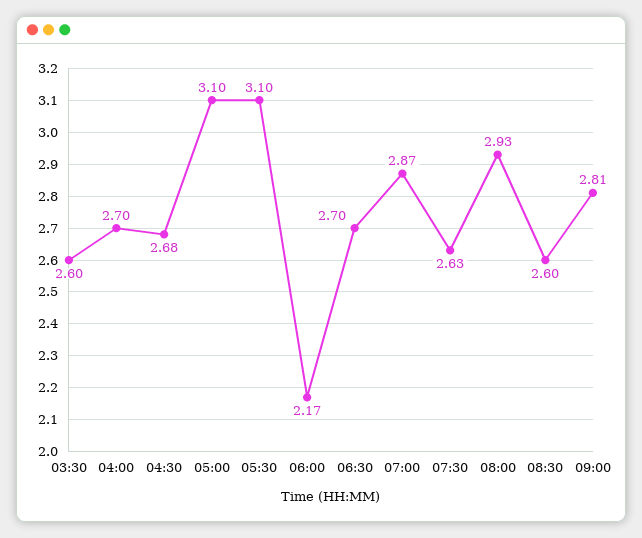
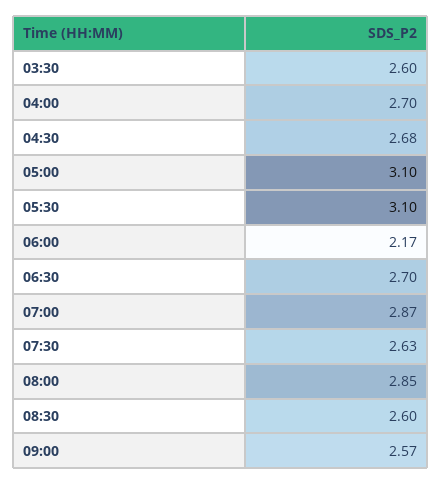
08:00: 2.93 -> 2.85
09:00: 2.81 -> 2.57

